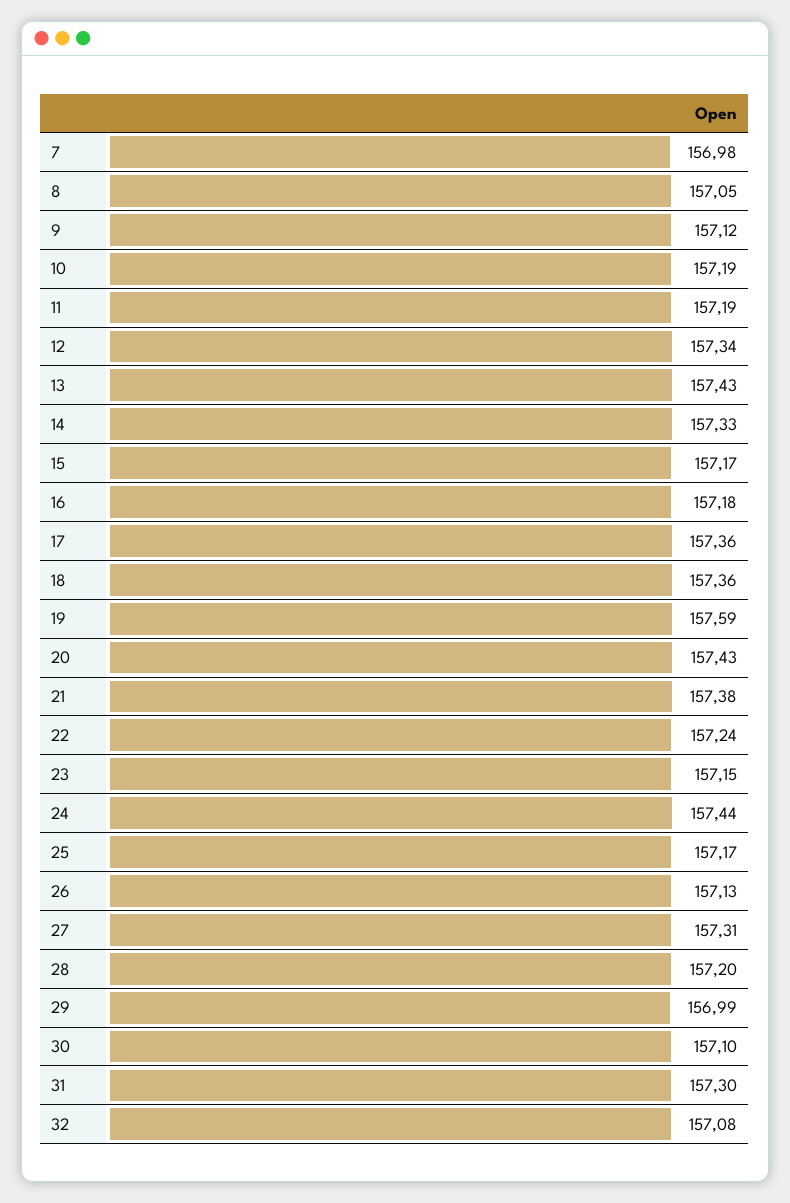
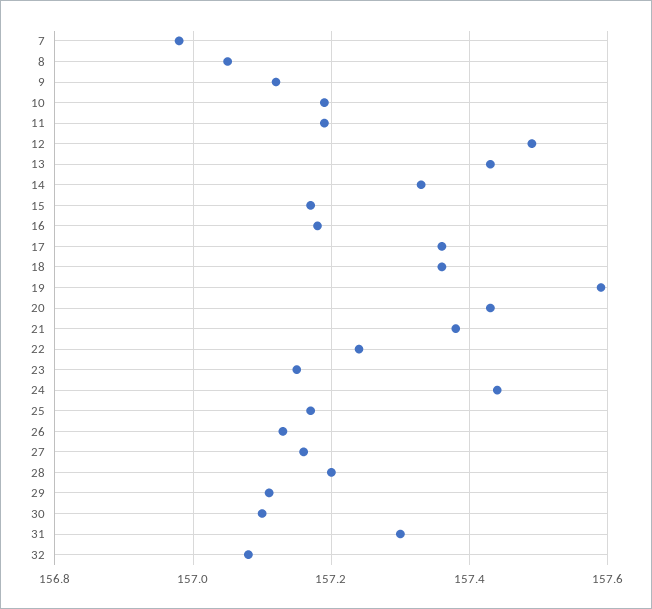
12: 157.34 -> 157.5
27: 157.31 -> 157.15
29: 156.99 -> 157.1

